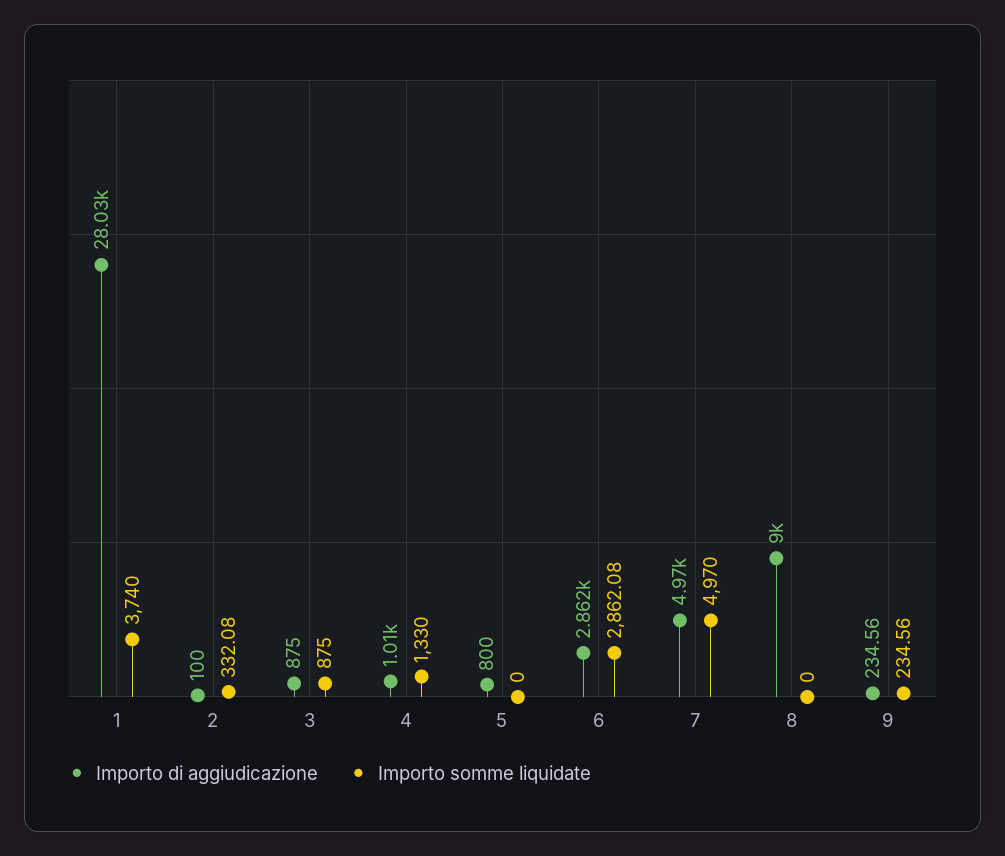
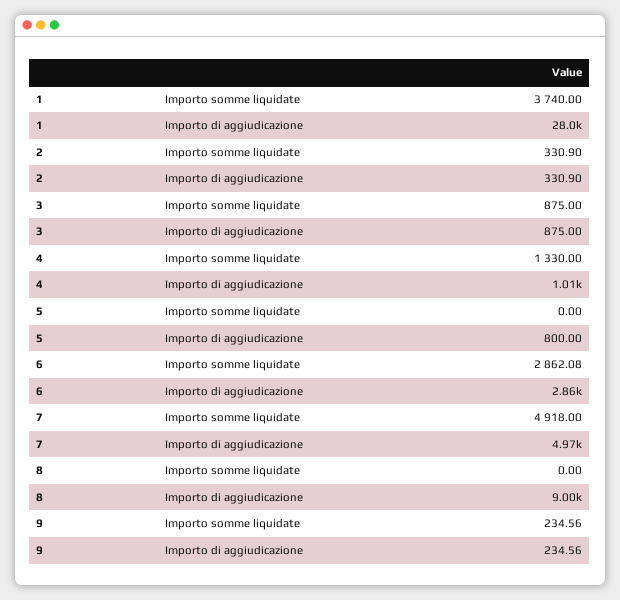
Importo di aggiudicazione, 2: 100 -> 330.9
Importo somme liquidate, 2: 332.08 -> 330.9
Importo somme liquidate, 7: 4970 -> 4918

